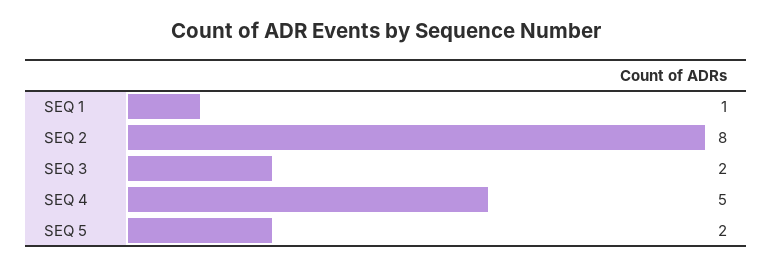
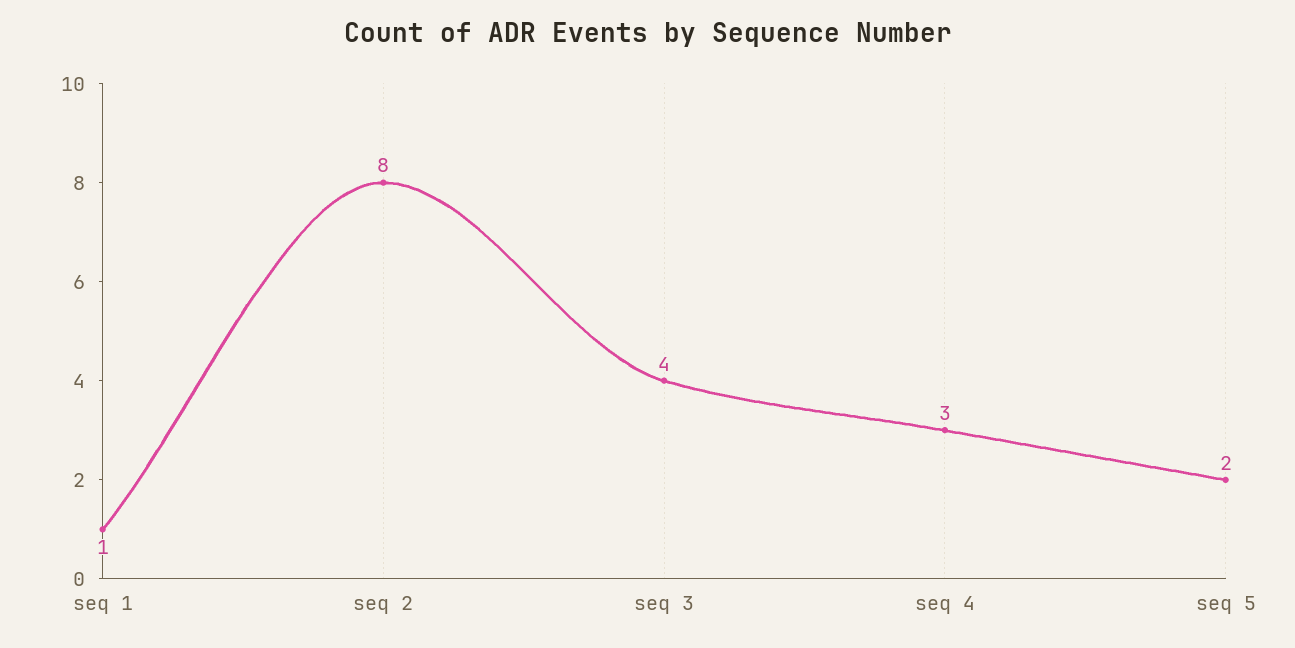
SEQ 3: 2 -> 4
SEQ 4: 5 -> 3

